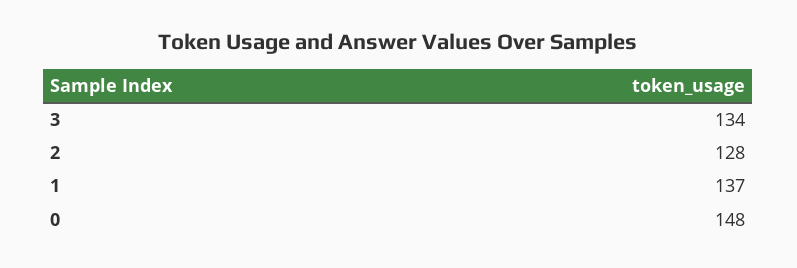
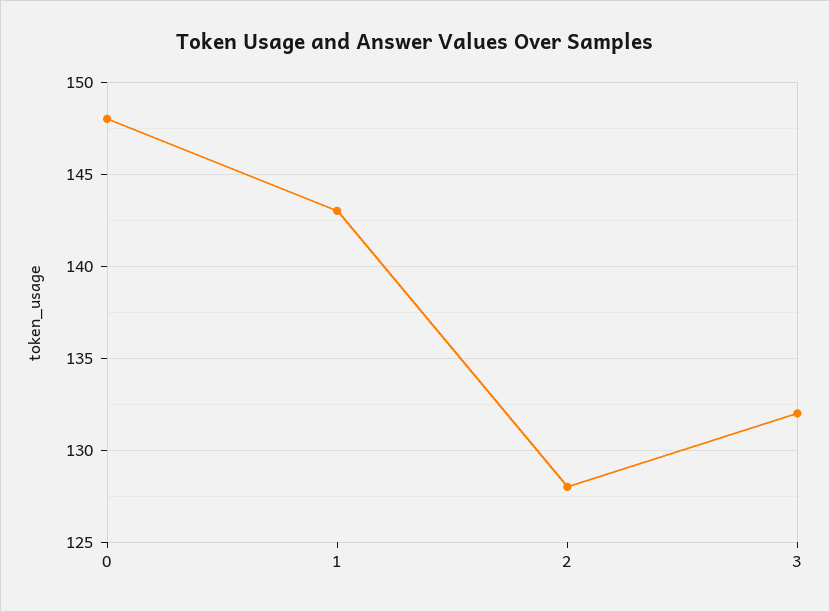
3: 134 -> 132
1: 137 -> 143

